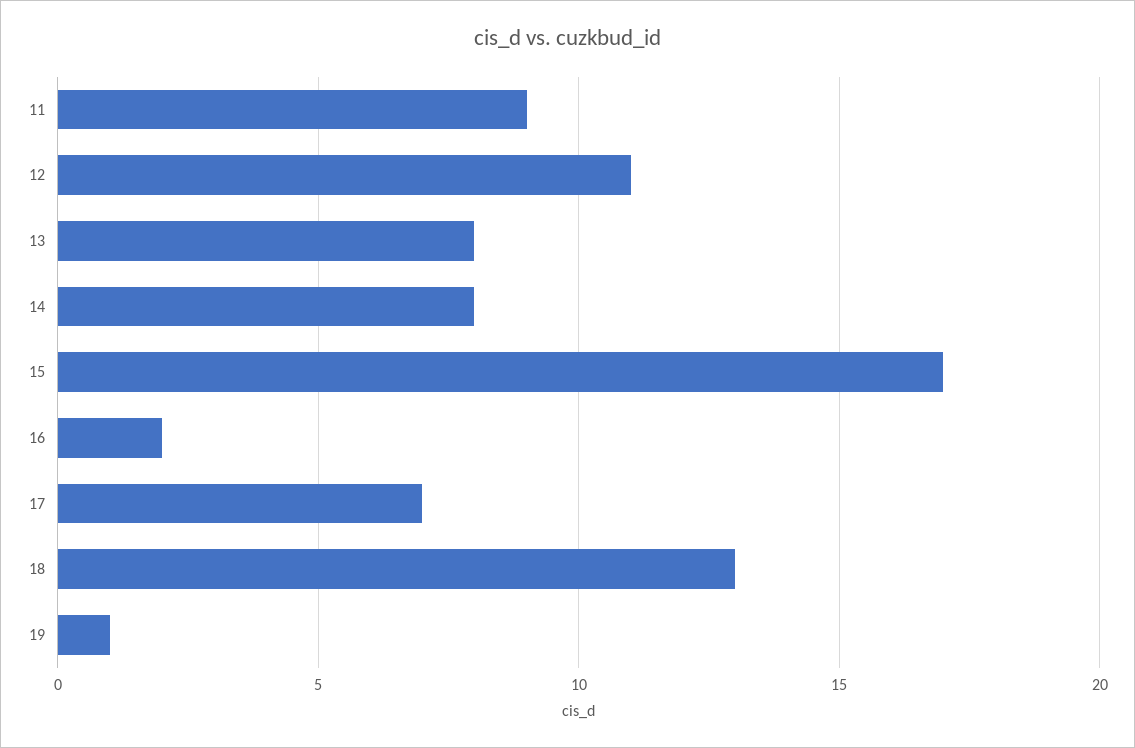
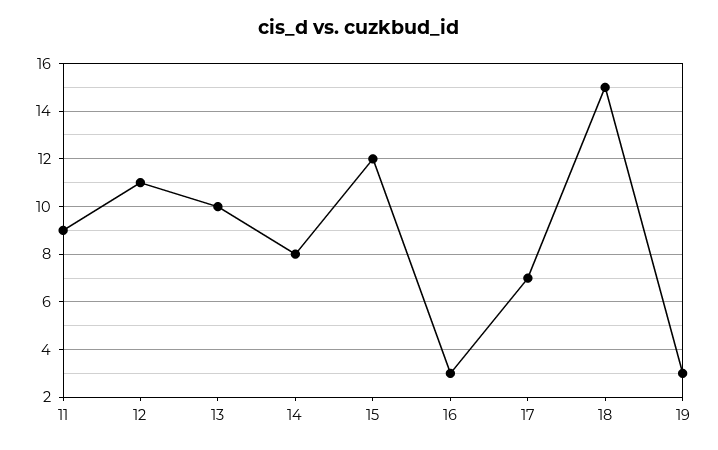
13: 8 -> 10
15: 17 -> 12
16: 2 -> 3
18: 13 -> 15
19: 1 -> 3

